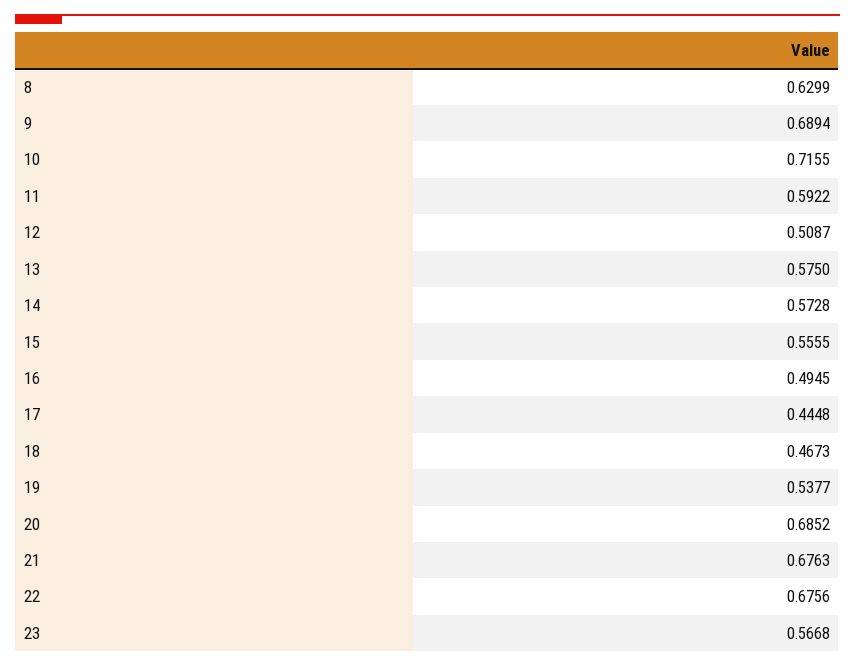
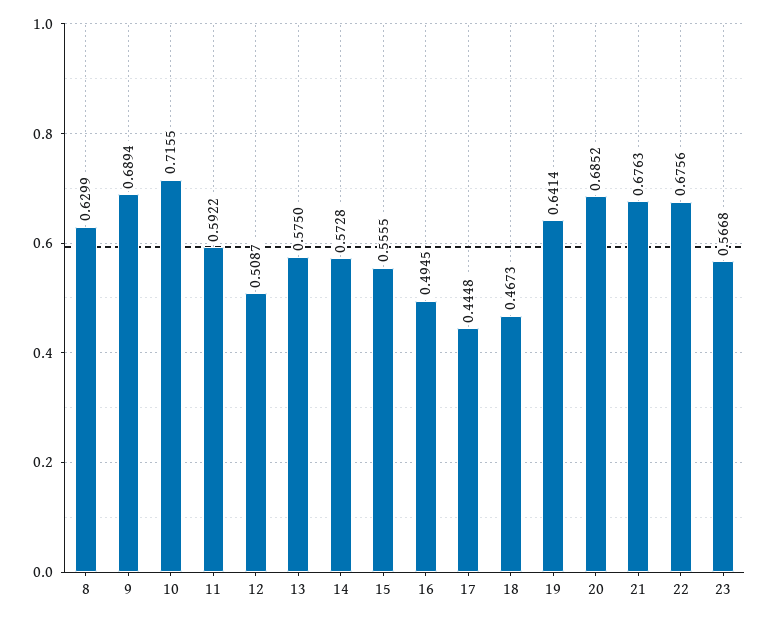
19: 0.5377 -> 0.6414

